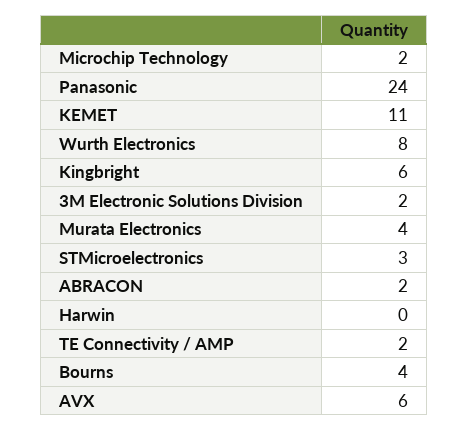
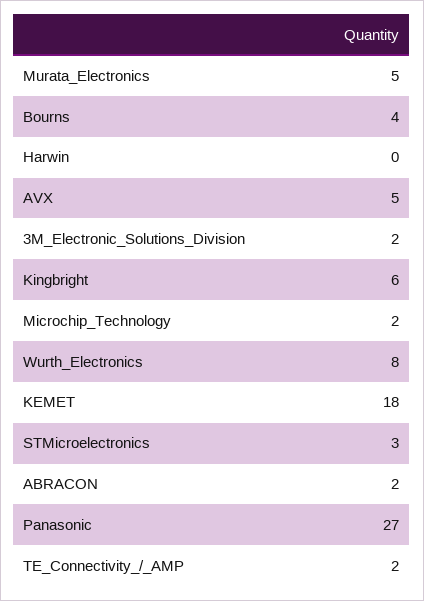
Panasonic: 24 -> 27
KEMET: 11 -> 18
Murata Electronics: 4 -> 5
AVX: 6 -> 5

